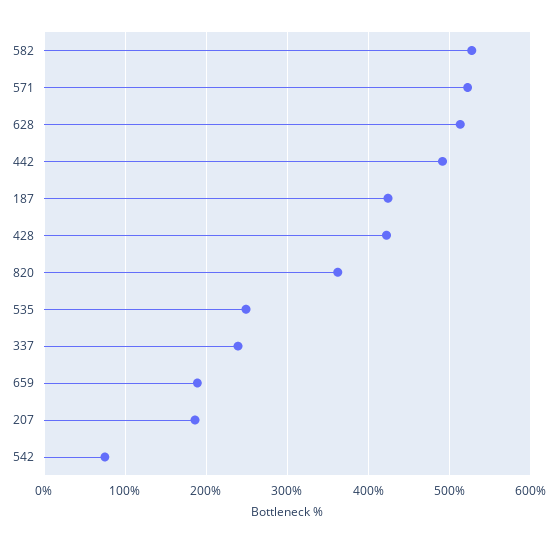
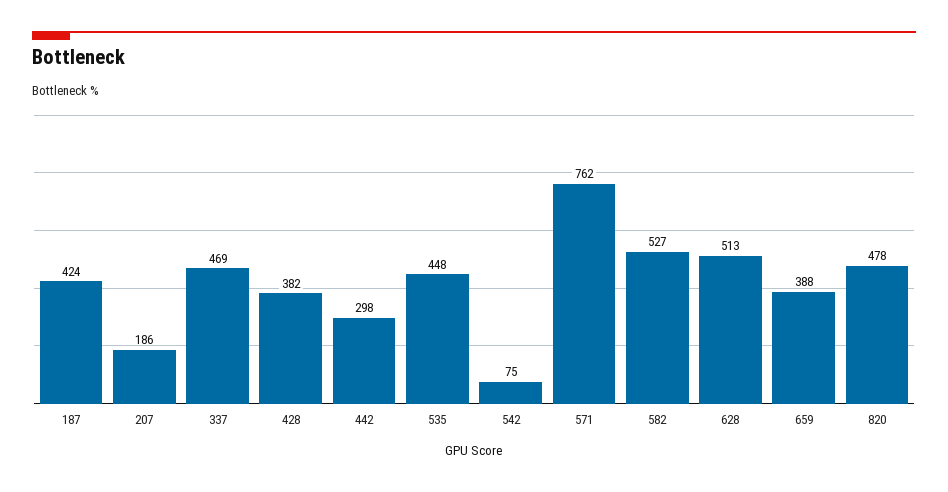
571: 520 -> 762
442: 490 -> 298
428: 420 -> 382
820: 360 -> 478
535: 250 -> 448
337: 240 -> 469
659: 190 -> 388

